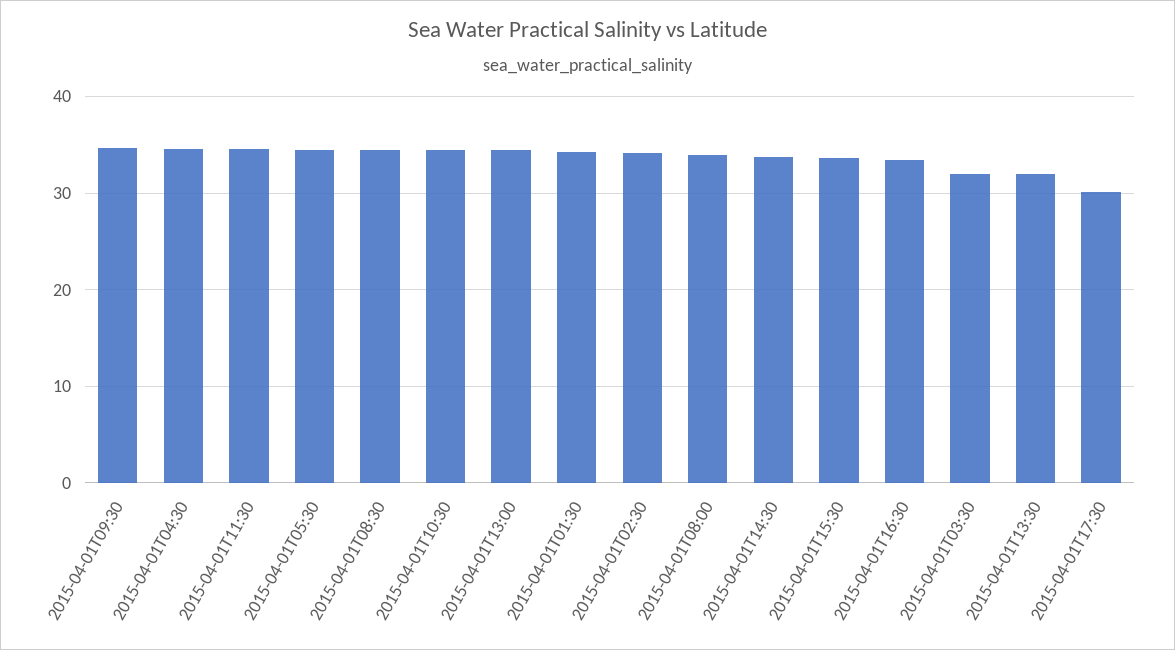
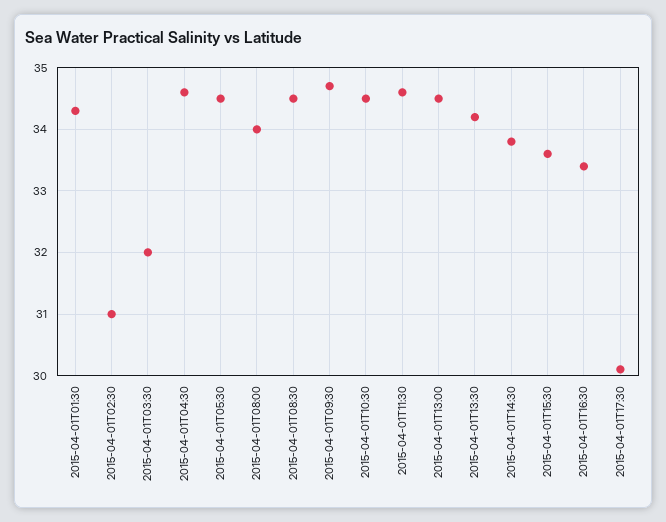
2015-04-01T02:30: 34 -> 31
2015-04-01T13:30: 32 -> 34.2

